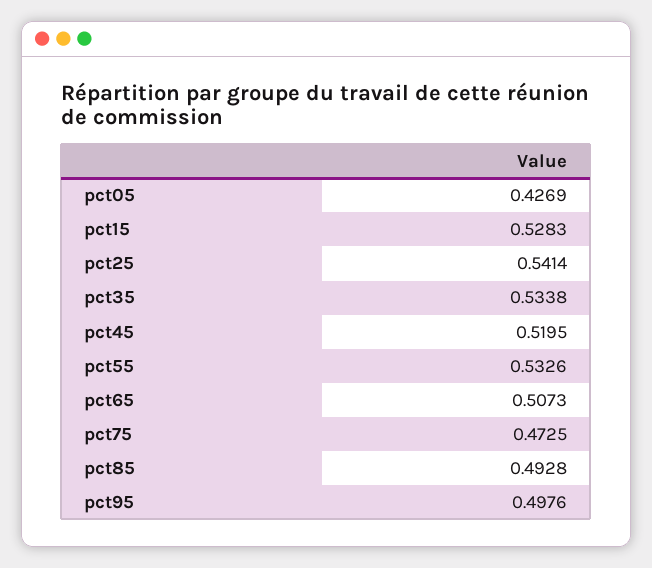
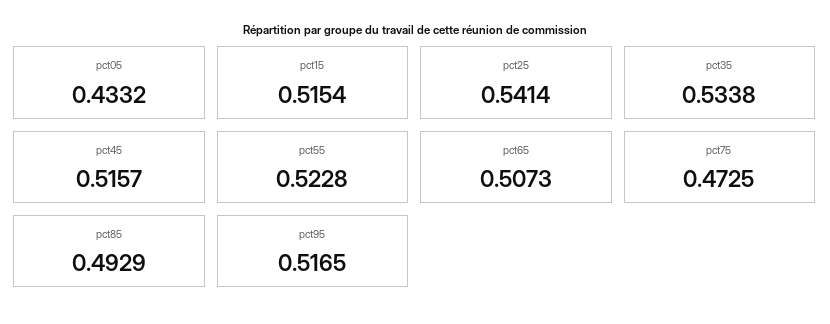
pct05: 0.4269 -> 0.4332
pct15: 0.5283 -> 0.5154
pct45: 0.5195 -> 0.5157
pct55: 0.5326 -> 0.5228
pct85: 0.4928 -> 0.4929
pct95: 0.4976 -> 0.5165

